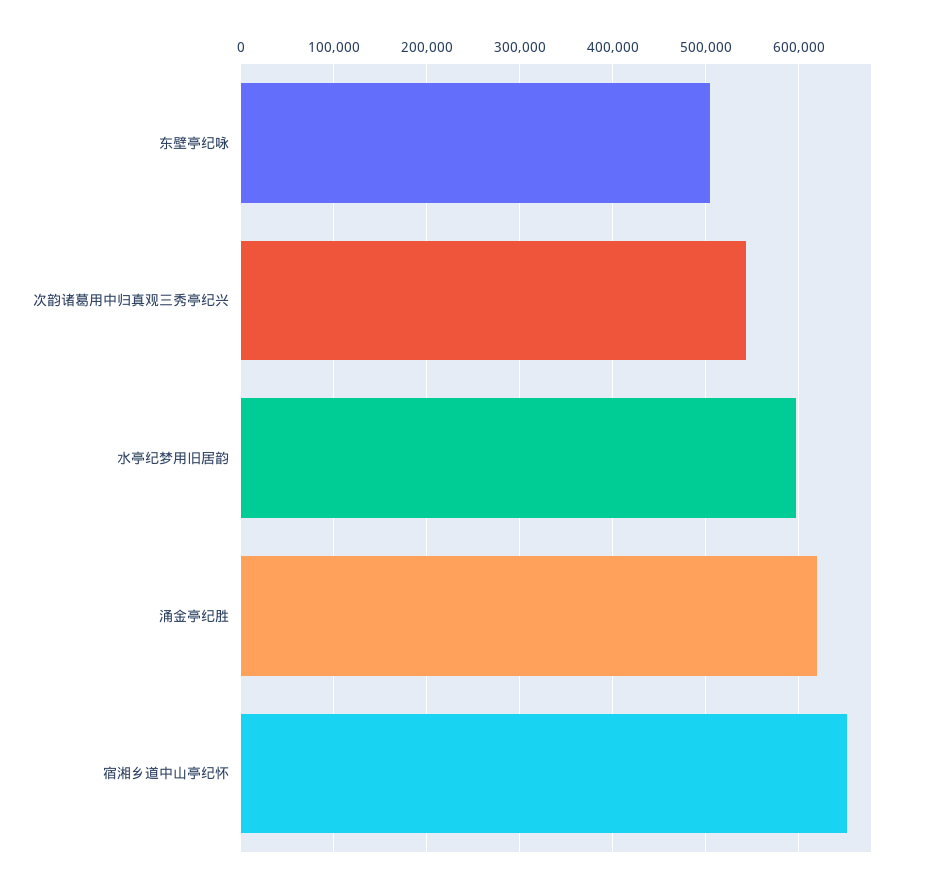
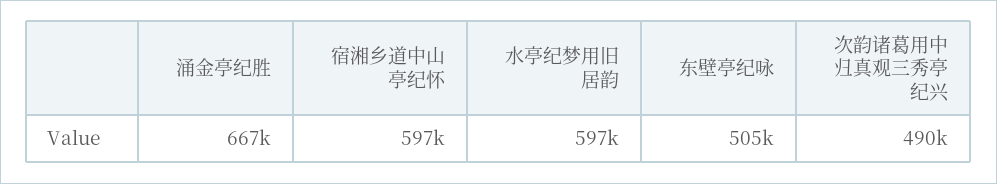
次韵诸葛用中归真观三秀亭纪兴: 540000 -> 490000
涌金亭纪胜: 620000 -> 667000
宿湘乡道中山亭纪怀: 650000 -> 597000

